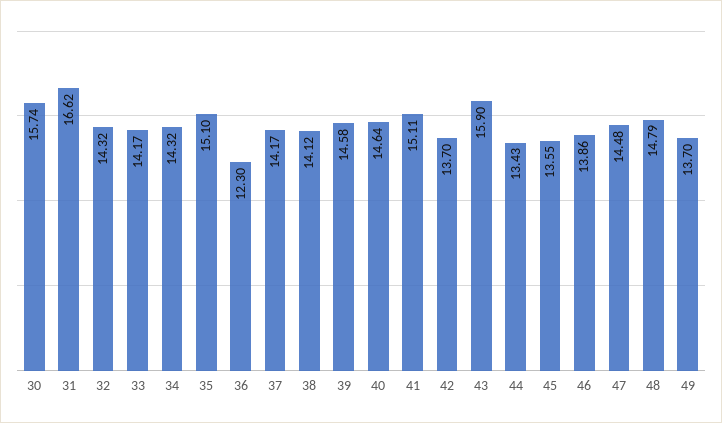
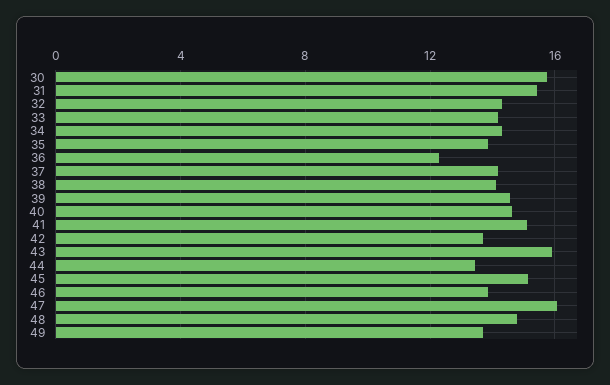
31: 16.62 -> 15.5
35: 15.1 -> 14
45: 13.55 -> 15
47: 14.48 -> 16

